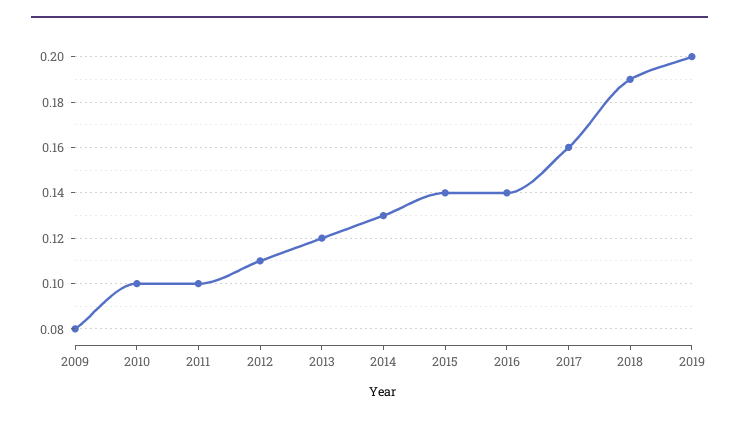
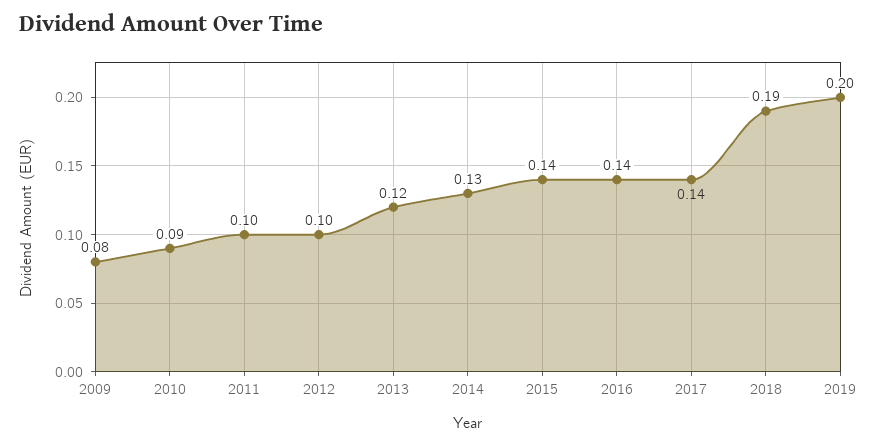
2010: 0.1 -> 0.09
2012: 0.11 -> 0.1
2017: 0.16 -> 0.14

